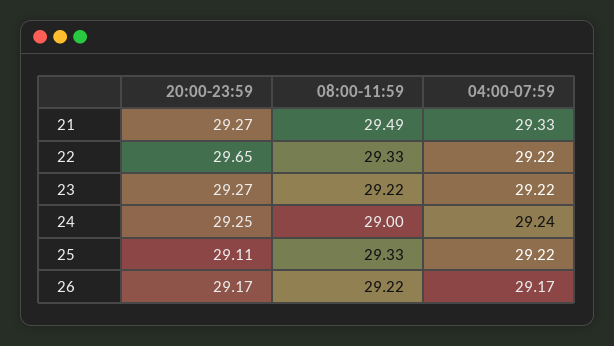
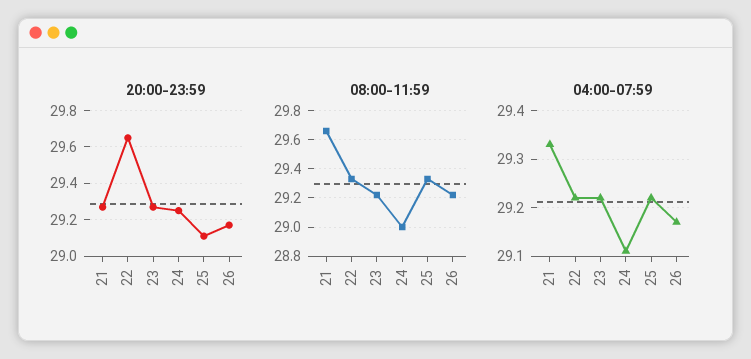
08:00-11:59, 21: 29.49 -> 29.65
04:00-07:59, 24: 29.24 -> 29.1

